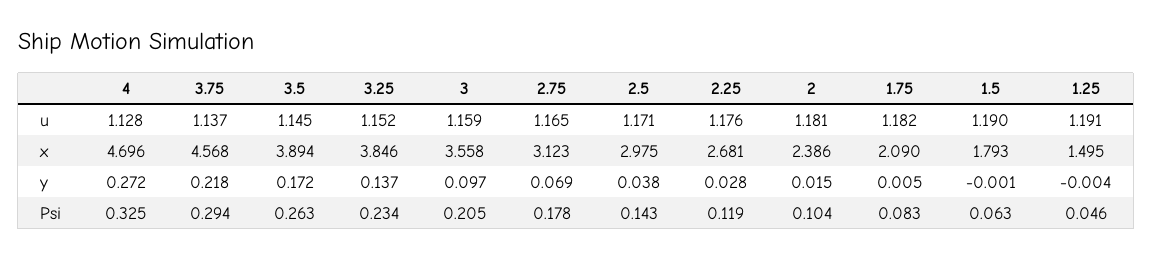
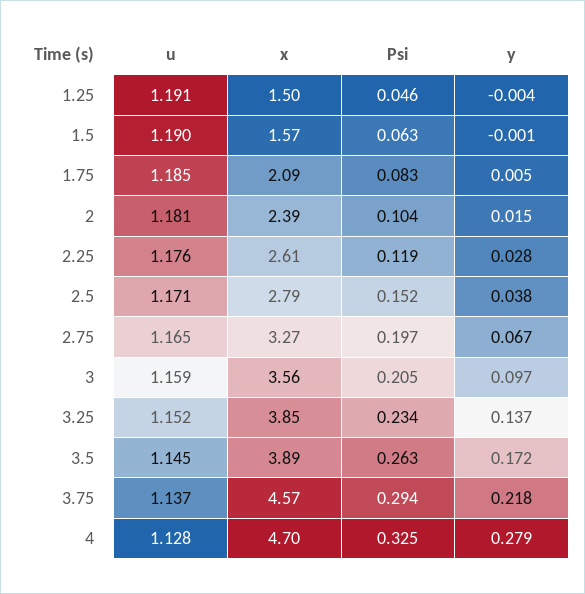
1.75, u: 1.182 -> 1.185
2.75, x: 3.123 -> 3.27
2.5, x: 2.975 -> 2.79
2.25, x: 2.681 -> 2.61
1.5, x: 1.793 -> 1.57
4, y: 0.272 -> 0.279
2.75, y: 0.069 -> 0.067
2.75, Psi: 0.178 -> 0.197
2.5, Psi: 0.143 -> 0.152

